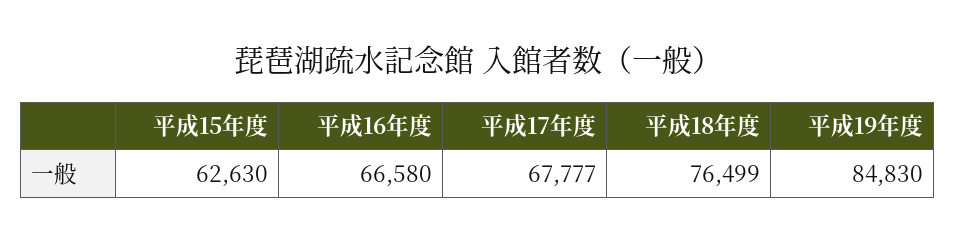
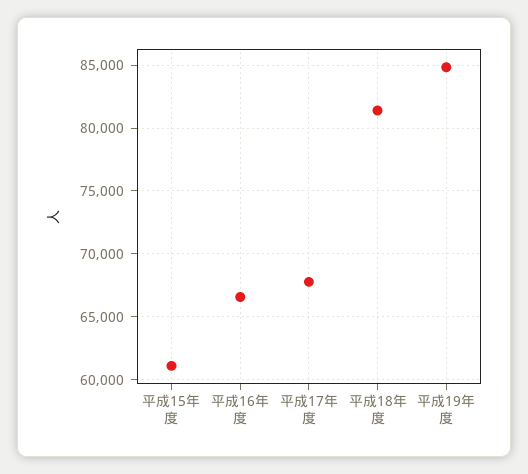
平成15年度: 62630 -> 61000
平成18年度: 76499 -> 81500

